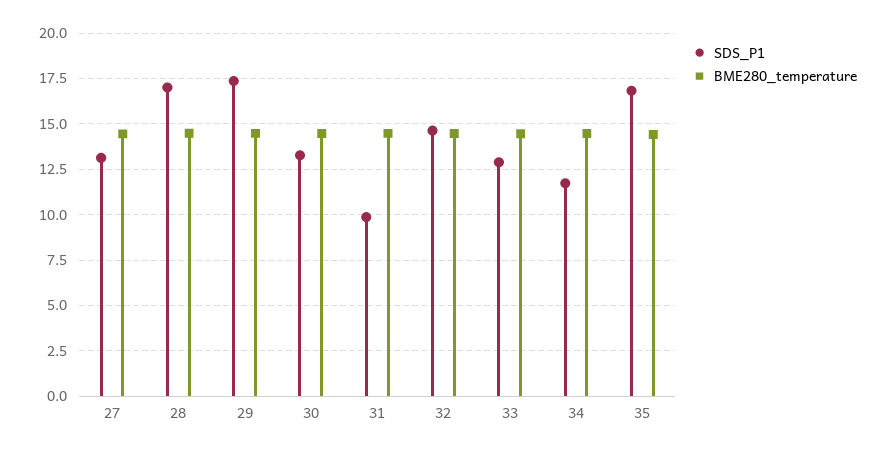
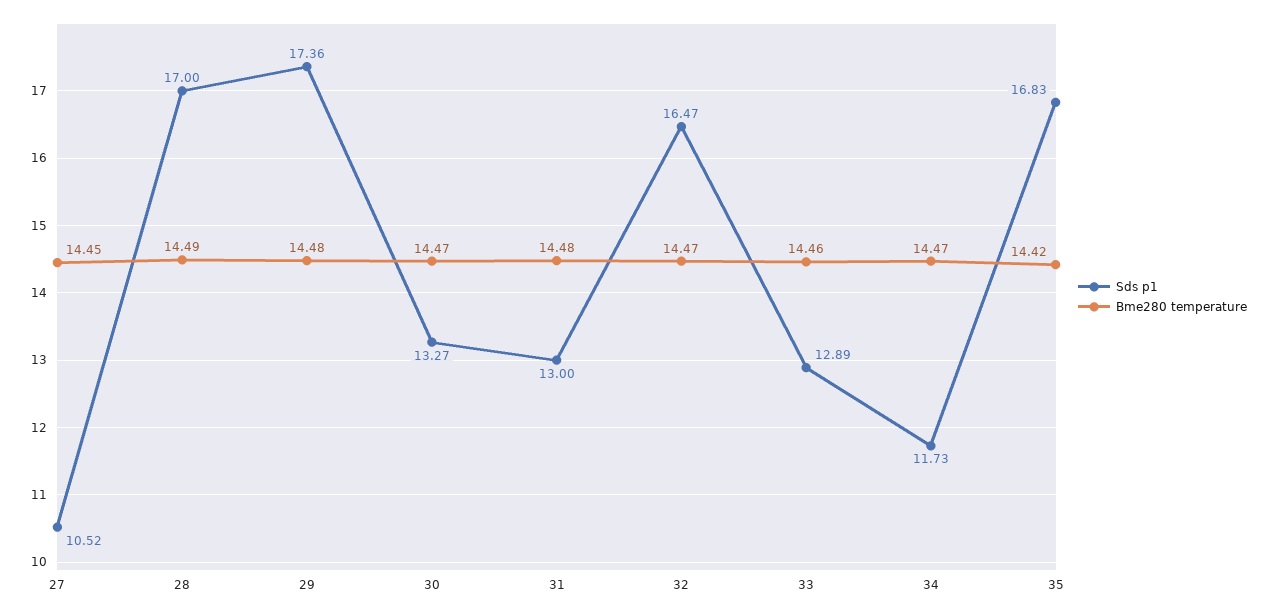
SDS_P1, 27: 13 -> 10.52
SDS_P1, 31: 10 -> 13
SDS_P1, 32: 14.5 -> 16.47

